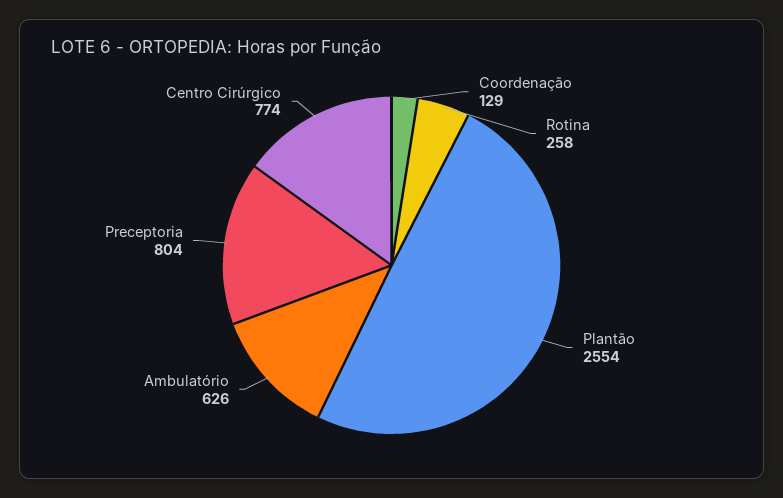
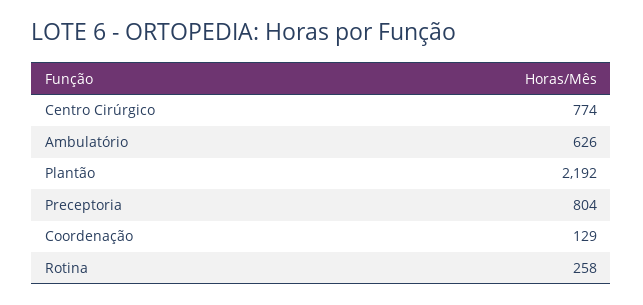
Plantão: 2554 -> 2192

